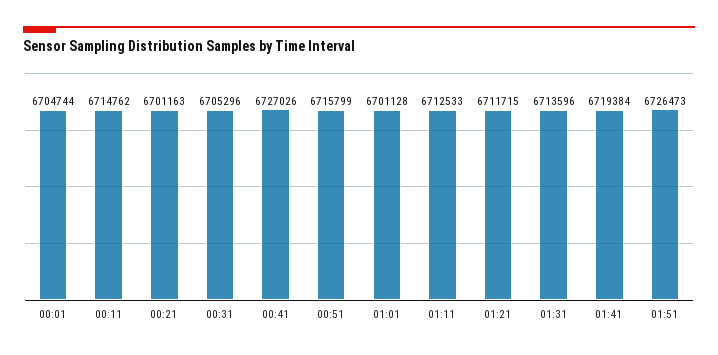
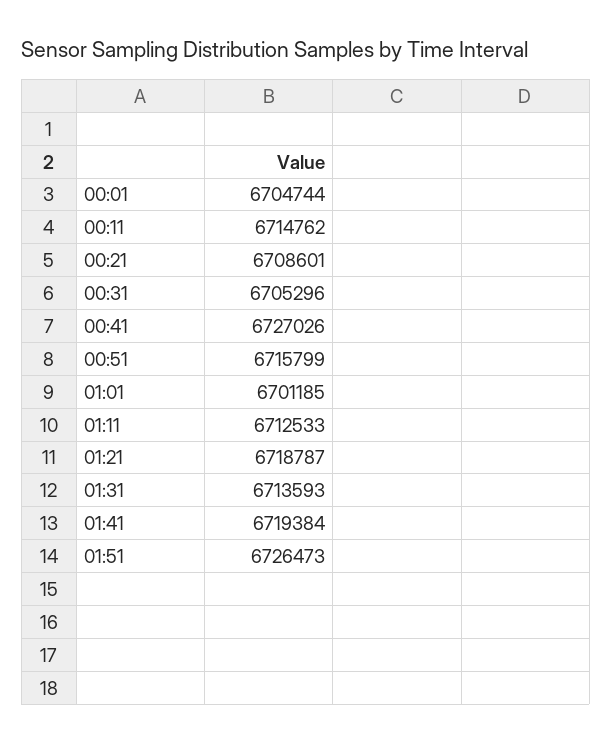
00:21: 6701163 -> 6708601
01:01: 6701128 -> 6701185
01:21: 6711715 -> 6718787
01:31: 6713596 -> 6713593

